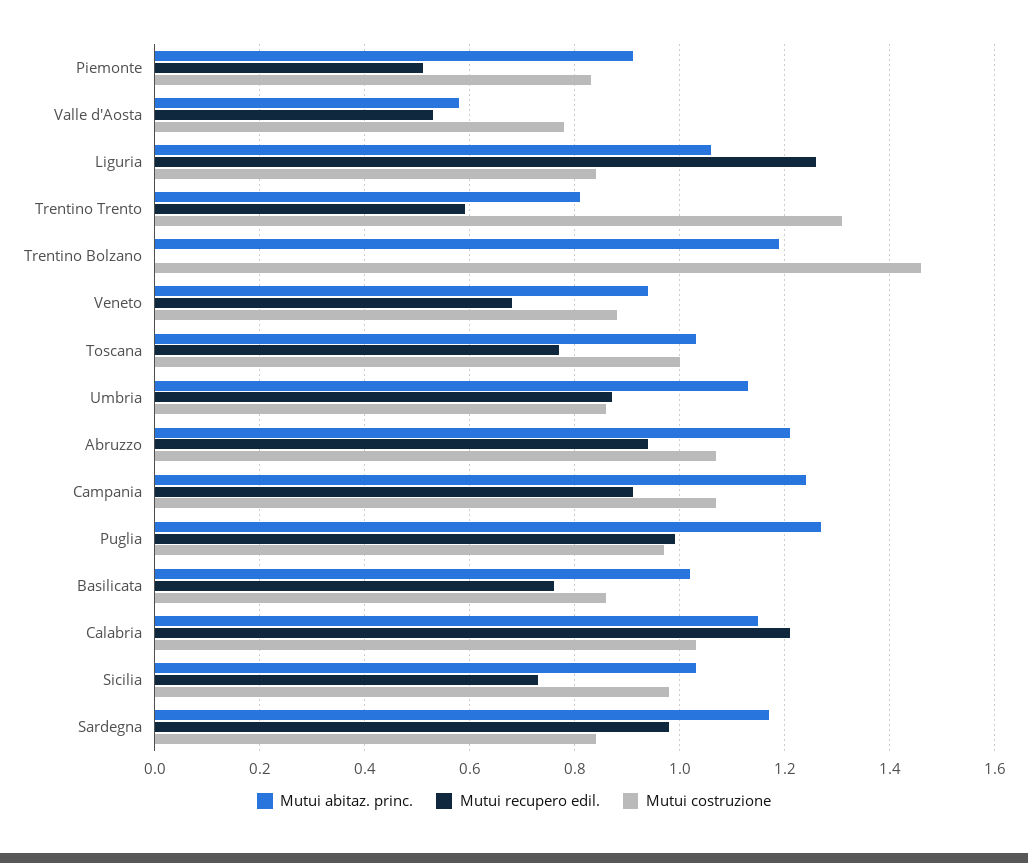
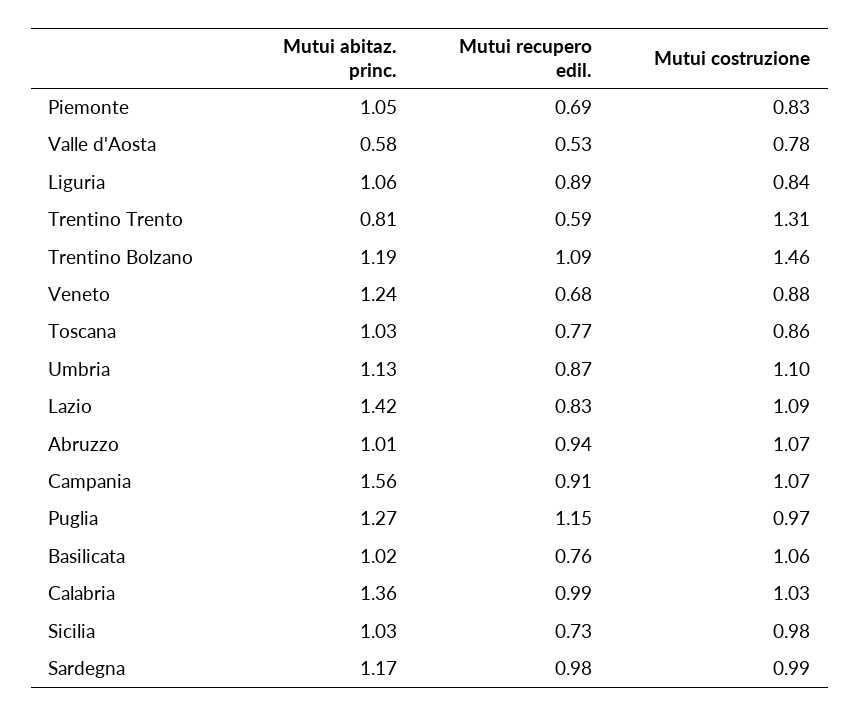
Mutui abitaz. princ., Piemonte: 0.9 -> 1.05
Mutui recupero edil., Piemonte: 0.5 -> 0.69
Mutui recupero edil., Liguria: 1.25 -> 0.89
Mutui recupero edil., Trentino Bolzano: 0 -> 1.09
Mutui abitaz. princ., Veneto: 0.95 -> 1.24
Mutui costruzione, Toscana: 1 -> 0.86
Mutui costruzione, Umbria: 0.85 -> 1.1
Mutui abitaz. princ., Abruzzo: 1.2 -> 1.01
Mutui abitaz. princ., Campania: 1.25 -> 1.56
Mutui recupero edil., Puglia: 1 -> 1.15
Mutui costruzione, Basilicata: 0.85 -> 1.06
Mutui abitaz. princ., Calabria: 1.15 -> 1.36
Mutui recupero edil., Calabria: 1.2 -> 0.99
Mutui costruzione, Sardegna: 0.85 -> 0.99
Mutui abitaz. princ., Lazio: none -> 1.42
Mutui recupero edil., Lazio: none -> 0.83
Mutui costruzione, Lazio: none -> 1.09

